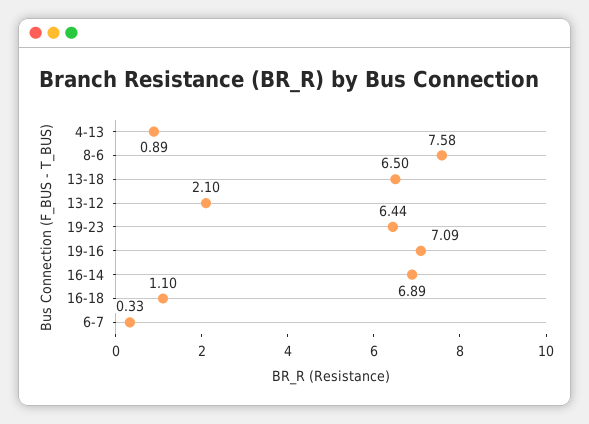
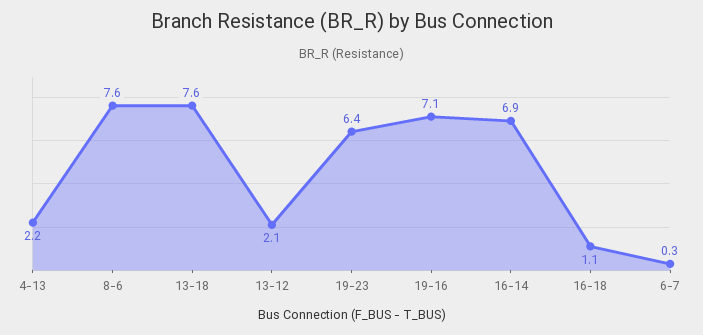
4-13: 0.89 -> 2.2
13-18: 6.5 -> 7.6

